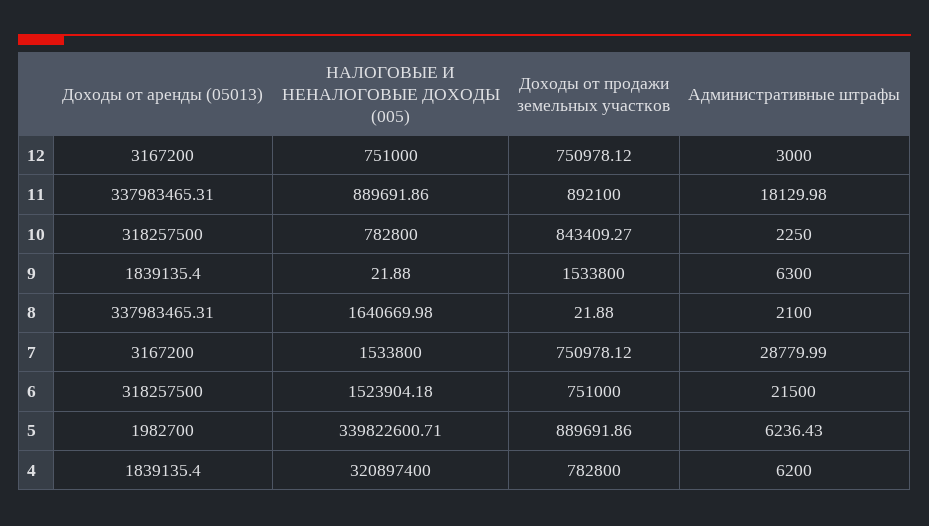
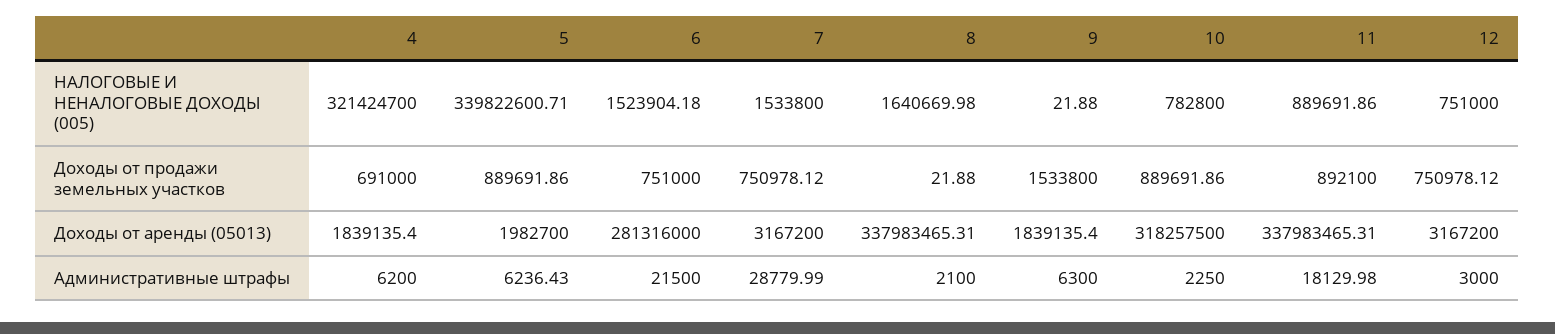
Доходы от продажи земельных участков, 10: 843409.27 -> 889691.86
Доходы от аренды (05013), 6: 318257500 -> 281316000
НАЛОГОВЫЕ И НЕНАЛОГОВЫЕ ДОХОДЫ (005), 4: 320897400 -> 321424700
Доходы от продажи земельных участков, 4: 782800 -> 691000

